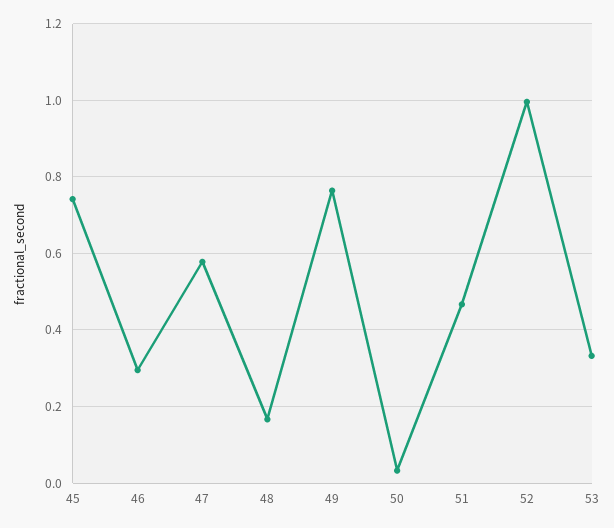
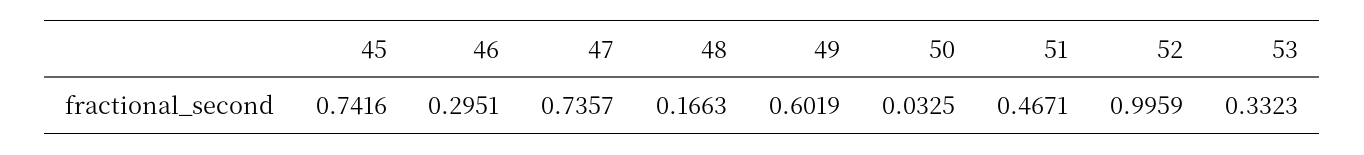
47: 0.58 -> 0.7357
49: 0.76 -> 0.6019

